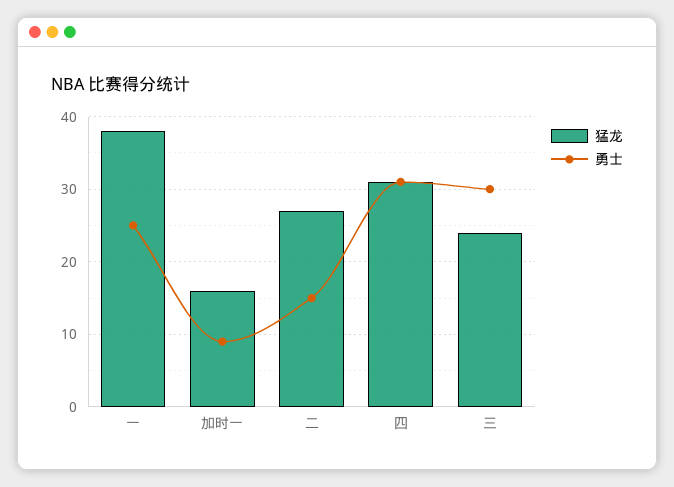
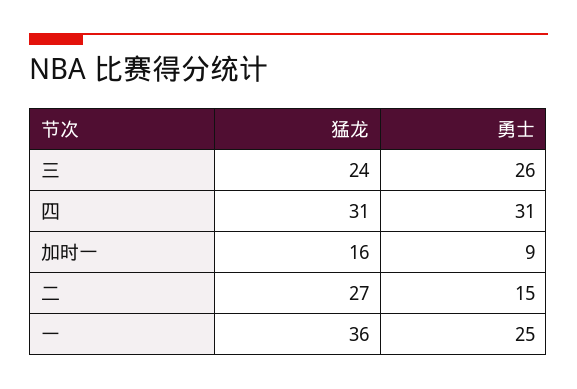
猛龙, 一: 38 -> 36
勇士, 三: 30 -> 26

